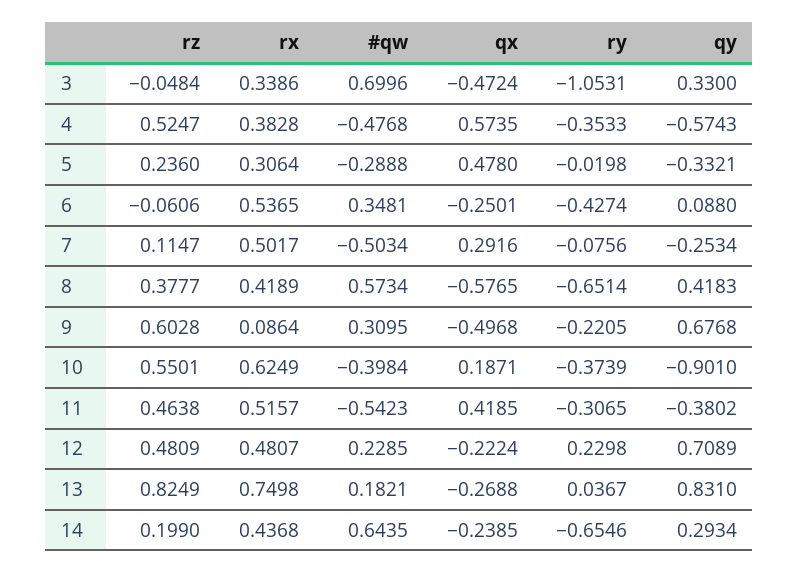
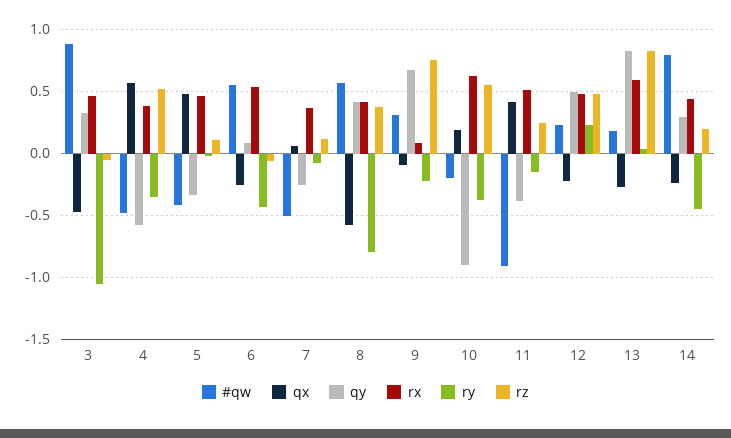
rx, 3: 0.3386 -> 0.45
#qw, 3: 0.6996 -> 0.9
rz, 5: 0.236 -> 0.1
rx, 5: 0.3064 -> 0.45
#qw, 5: -0.2888 -> -0.4
#qw, 6: 0.3481 -> 0.55
rx, 7: 0.5017 -> 0.35
qx, 7: 0.2916 -> 0.05
ry, 8: -0.6514 -> -0.8
rz, 9: 0.6028 -> 0.75
qx, 9: -0.4968 -> -0.1
#qw, 10: -0.3984 -> -0.2
rz, 11: 0.4638 -> 0.25
#qw, 11: -0.5423 -> -0.9
ry, 11: -0.3065 -> -0.15
qy, 12: 0.7089 -> 0.5
rx, 13: 0.7498 -> 0.6
#qw, 14: 0.6435 -> 0.8
ry, 14: -0.6546 -> -0.45

